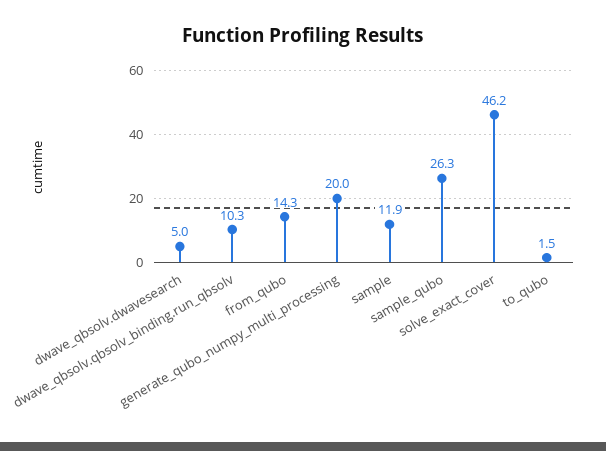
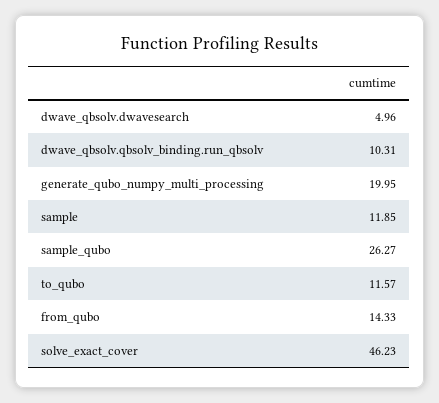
to_qubo: 1.5 -> 11.57

